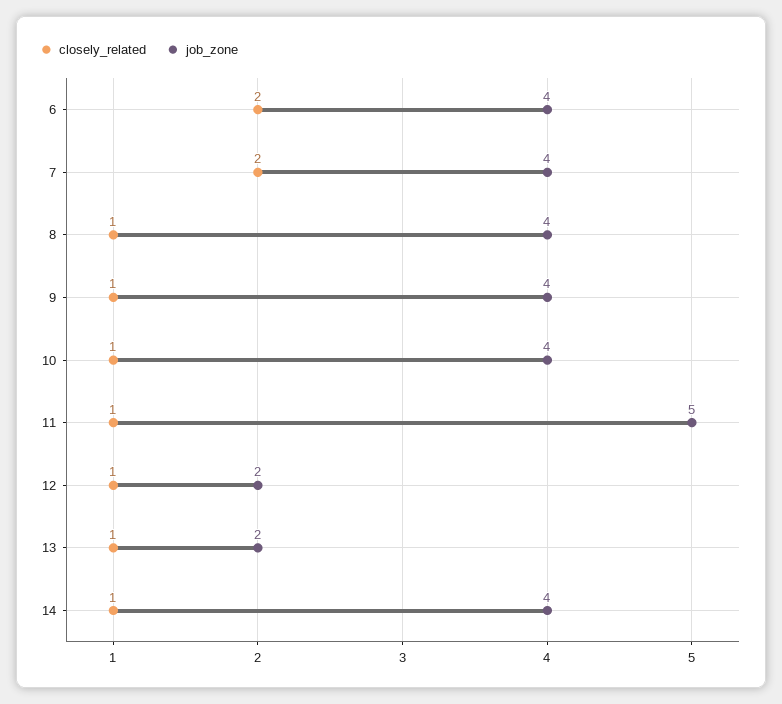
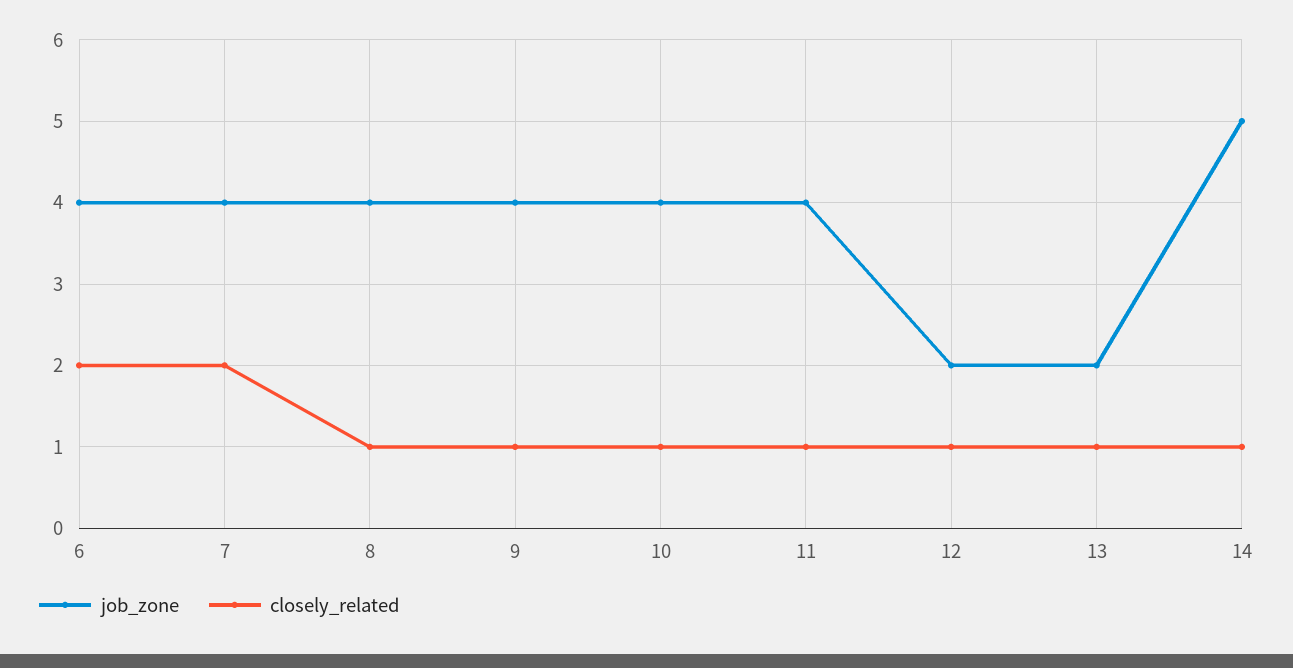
job_zone, 11: 5 -> 4
job_zone, 14: 4 -> 5

